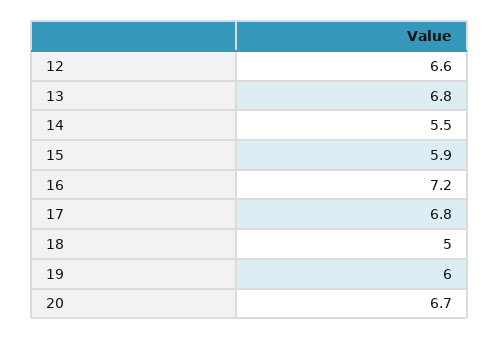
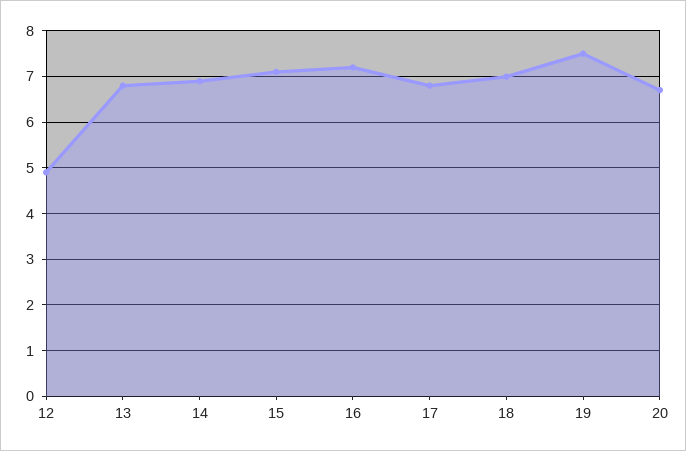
12: 6.6 -> 5
14: 5.5 -> 7
15: 5.9 -> 7
18: 5 -> 7
19: 6 -> 7.5

